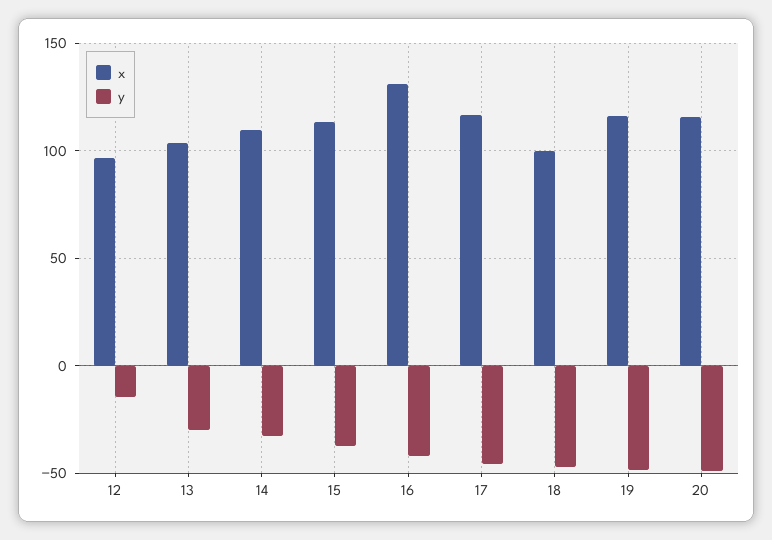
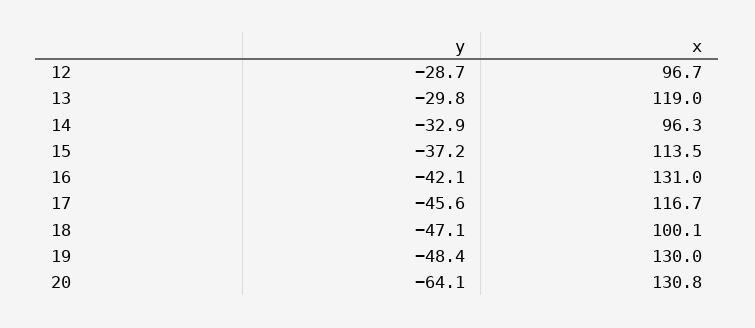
y, 12: -15 -> -28.7
x, 13: 105 -> 119
x, 14: 110 -> 96.3
x, 19: 115 -> 130
x, 20: 115 -> 130.8
y, 20: -50 -> -64.1

